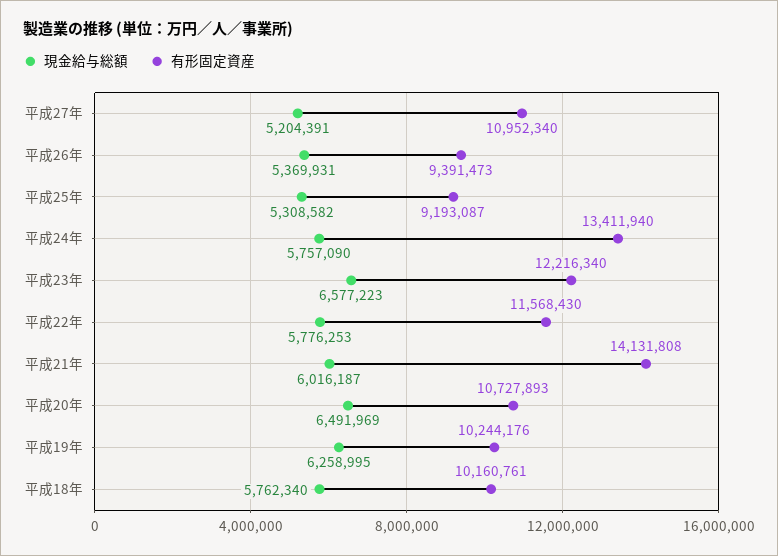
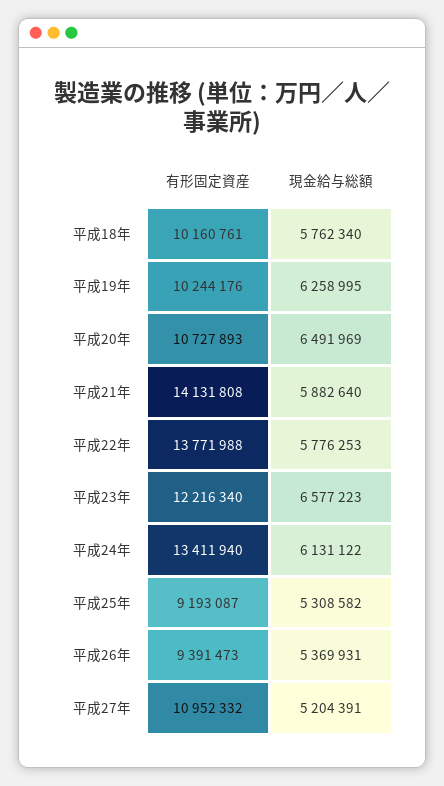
有形固定資産, 平成27年: 10952340 -> 10952332
現金給与総額, 平成24年: 5757090 -> 6131122
有形固定資産, 平成22年: 11568430 -> 13771988
現金給与総額, 平成21年: 6016187 -> 5882640

